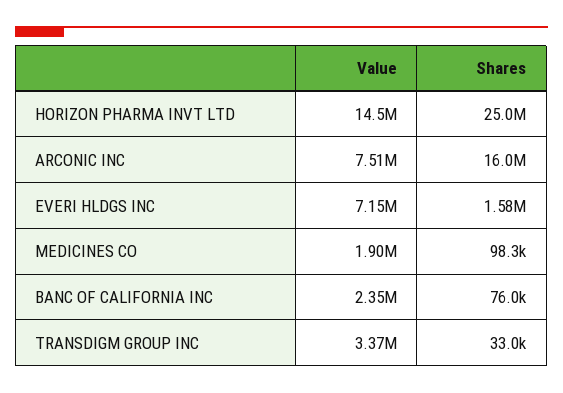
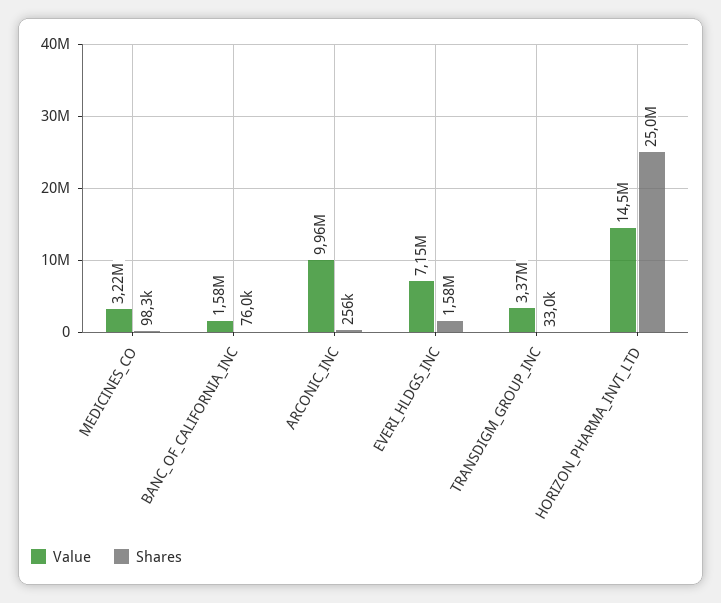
Value, ARCONIC INC: 7510000 -> 9960000
Shares, ARCONIC INC: 16000000 -> 256000
Value, MEDICINES CO: 1900000 -> 3220000
Value, BANC OF CALIFORNIA INC: 2350000 -> 1580000

